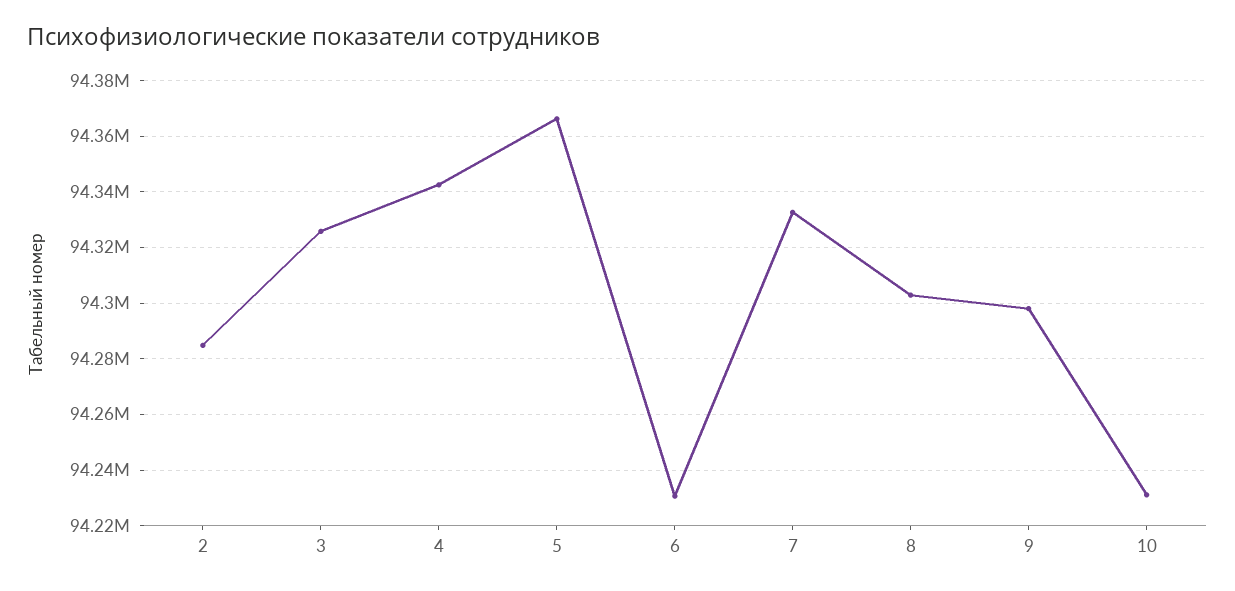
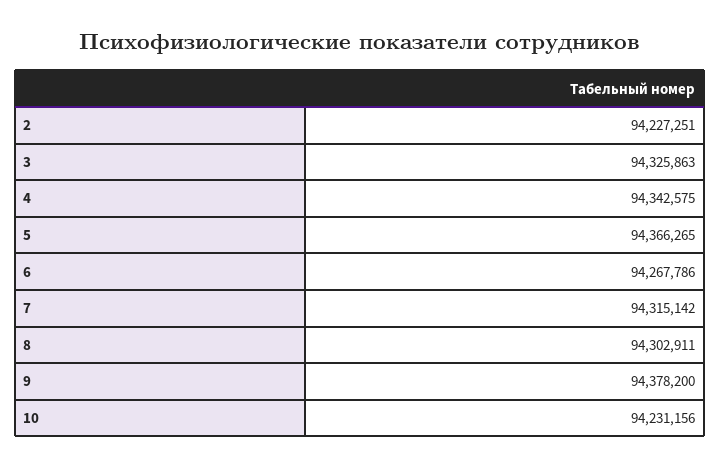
2: 94285000 -> 94227251
6: 94230000 -> 94267786
7: 94332500 -> 94315142
9: 94297500 -> 94378200

